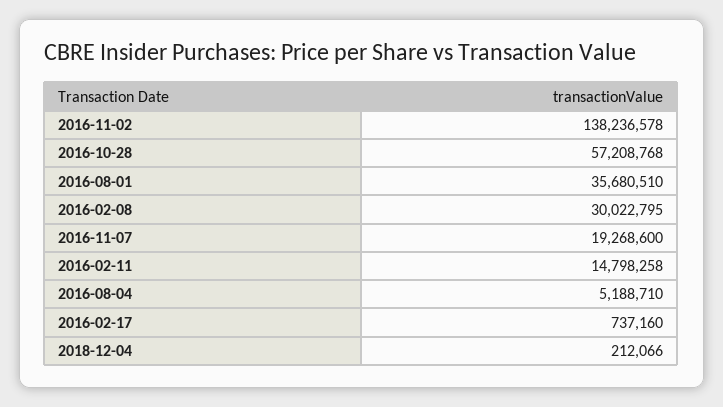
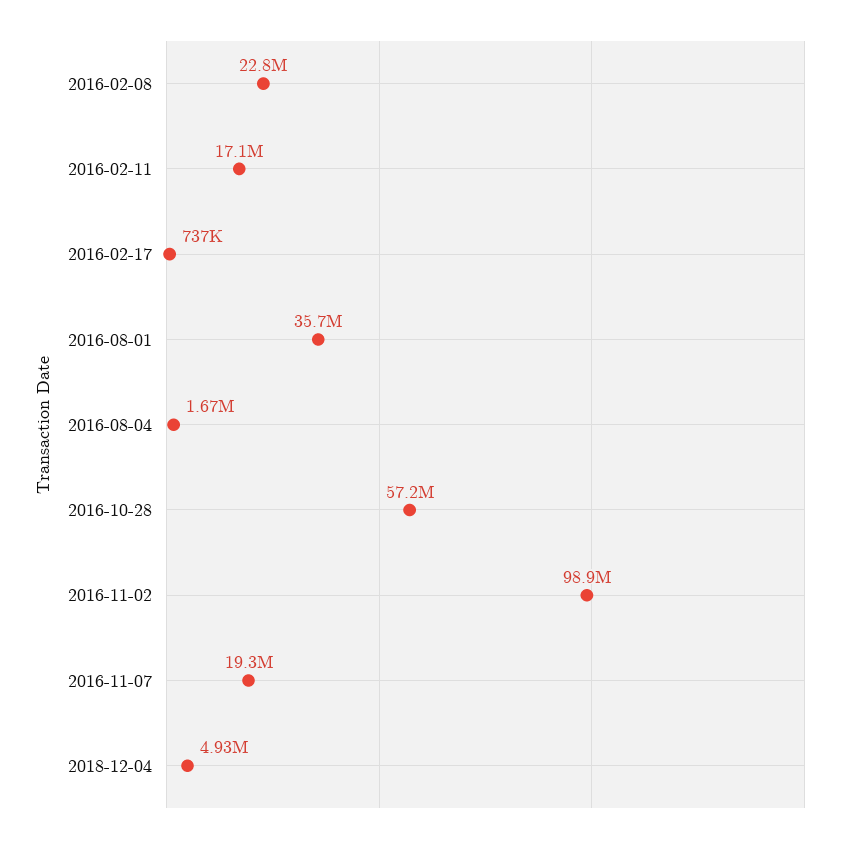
2016-11-02: 138236578 -> 98900000
2016-02-08: 30022795 -> 22800000
2016-02-11: 14798258 -> 17100000
2016-08-04: 5188710 -> 1670000
2018-12-04: 212066 -> 4930000

